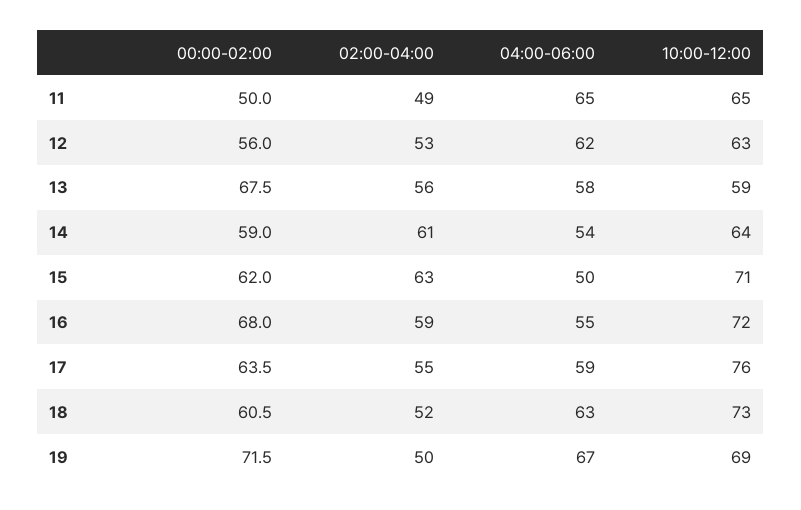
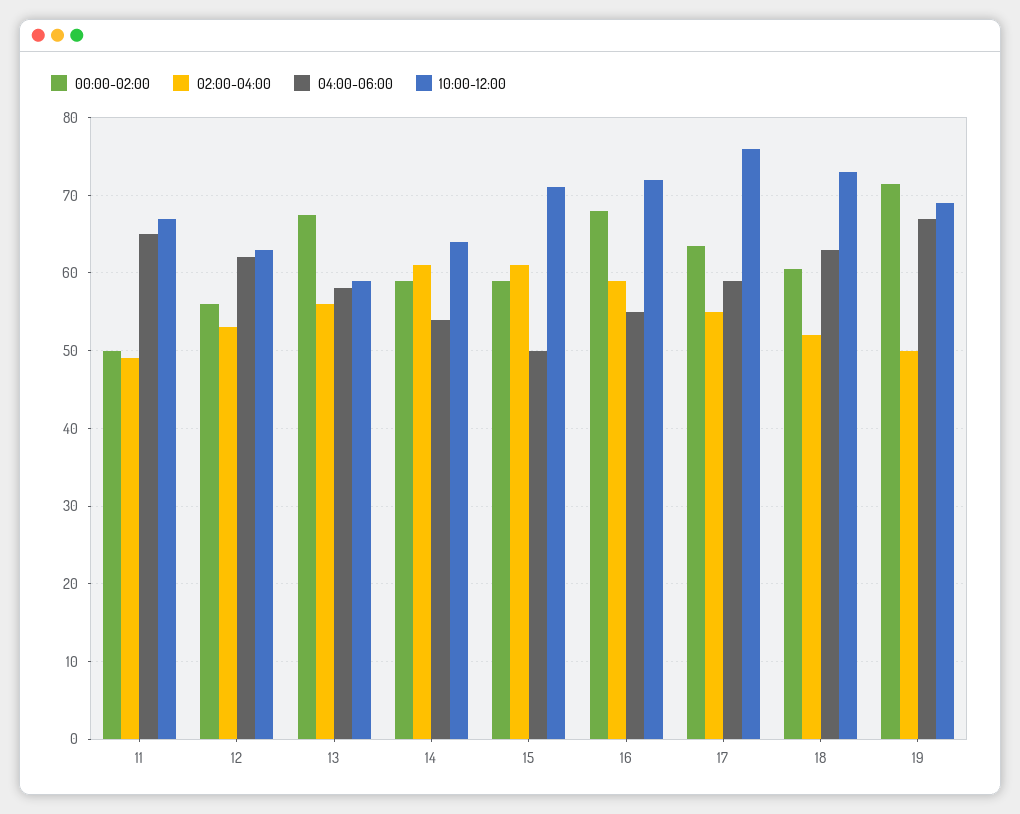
10:00-12:00, 11: 65 -> 67
00:00-02:00, 15: 62 -> 59
02:00-04:00, 15: 63 -> 61

